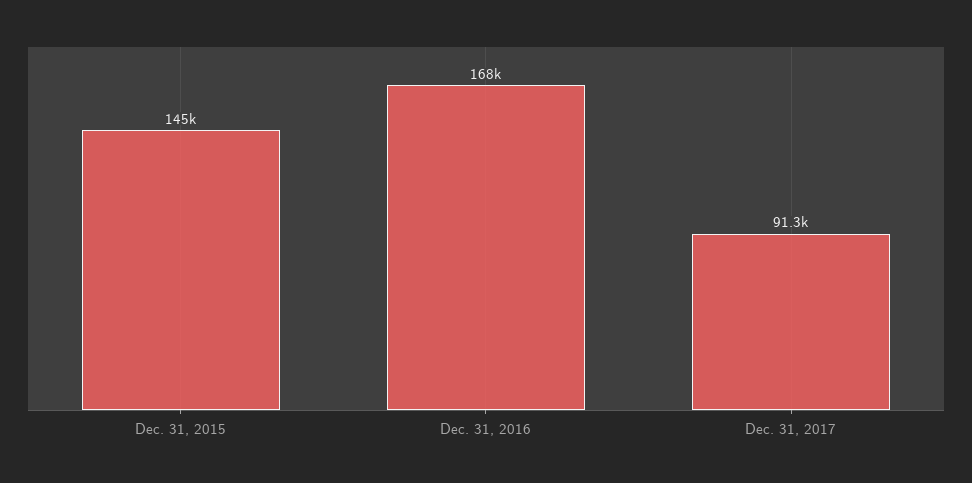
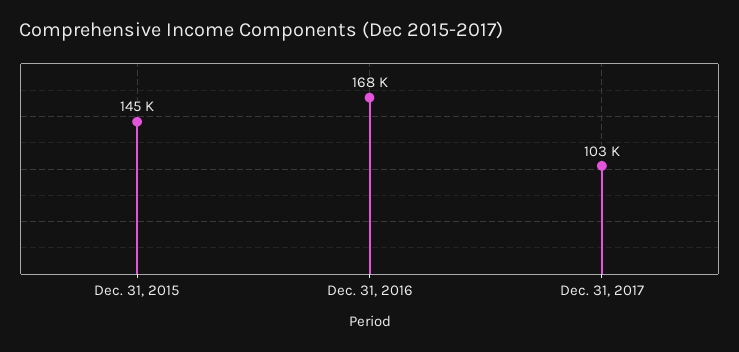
Dec. 31, 2017: 91300 -> 103000

